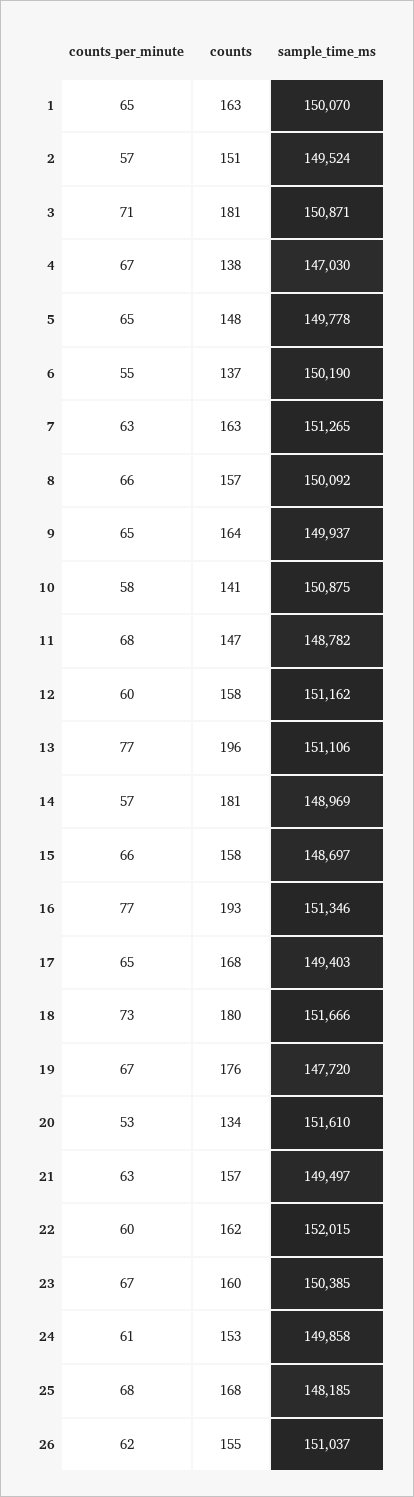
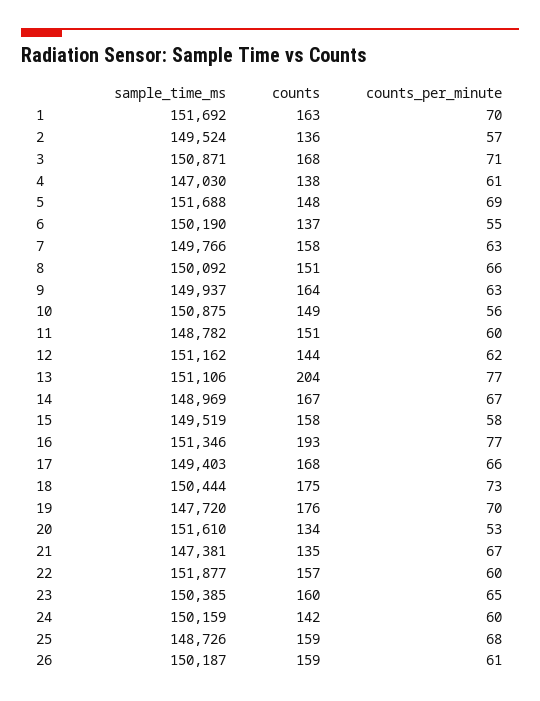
counts_per_minute, 1: 65 -> 70
sample_time_ms, 1: 150070 -> 151692
counts, 2: 151 -> 136
counts, 3: 181 -> 168
counts_per_minute, 4: 67 -> 61
counts_per_minute, 5: 65 -> 69
sample_time_ms, 5: 149778 -> 151688
counts, 7: 163 -> 158
sample_time_ms, 7: 151265 -> 149766
counts, 8: 157 -> 151
counts_per_minute, 9: 65 -> 63
counts_per_minute, 10: 58 -> 56
counts, 10: 141 -> 149
counts_per_minute, 11: 68 -> 60
counts, 11: 147 -> 151
counts_per_minute, 12: 60 -> 62
counts, 12: 158 -> 144
counts, 13: 196 -> 204
counts_per_minute, 14: 57 -> 67
counts, 14: 181 -> 167
counts_per_minute, 15: 66 -> 58
sample_time_ms, 15: 148697 -> 149519
counts_per_minute, 17: 65 -> 66
counts, 18: 180 -> 175
sample_time_ms, 18: 151666 -> 150444
counts_per_minute, 19: 67 -> 70
counts_per_minute, 21: 63 -> 67
counts, 21: 157 -> 135
sample_time_ms, 21: 149497 -> 147381
counts, 22: 162 -> 157
sample_time_ms, 22: 152015 -> 151877
counts_per_minute, 23: 67 -> 65
counts_per_minute, 24: 61 -> 60
counts, 24: 153 -> 142
sample_time_ms, 24: 149858 -> 150159
counts, 25: 168 -> 159
sample_time_ms, 25: 148185 -> 148726
counts_per_minute, 26: 62 -> 61
counts, 26: 155 -> 159
sample_time_ms, 26: 151037 -> 150187

